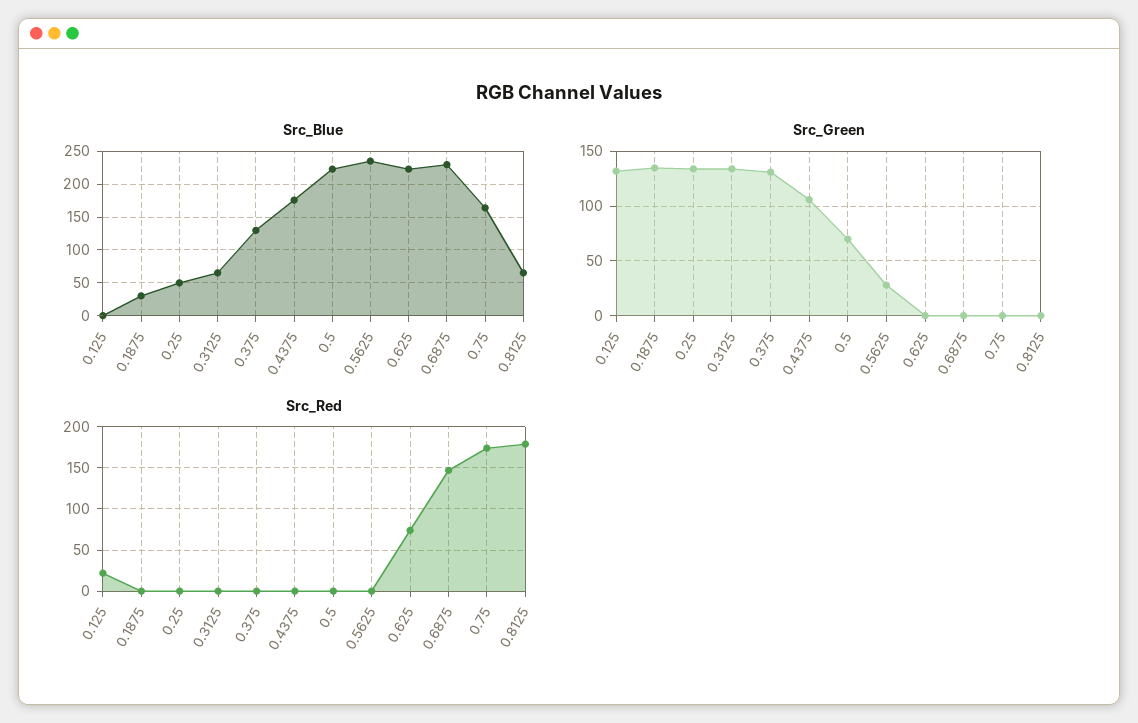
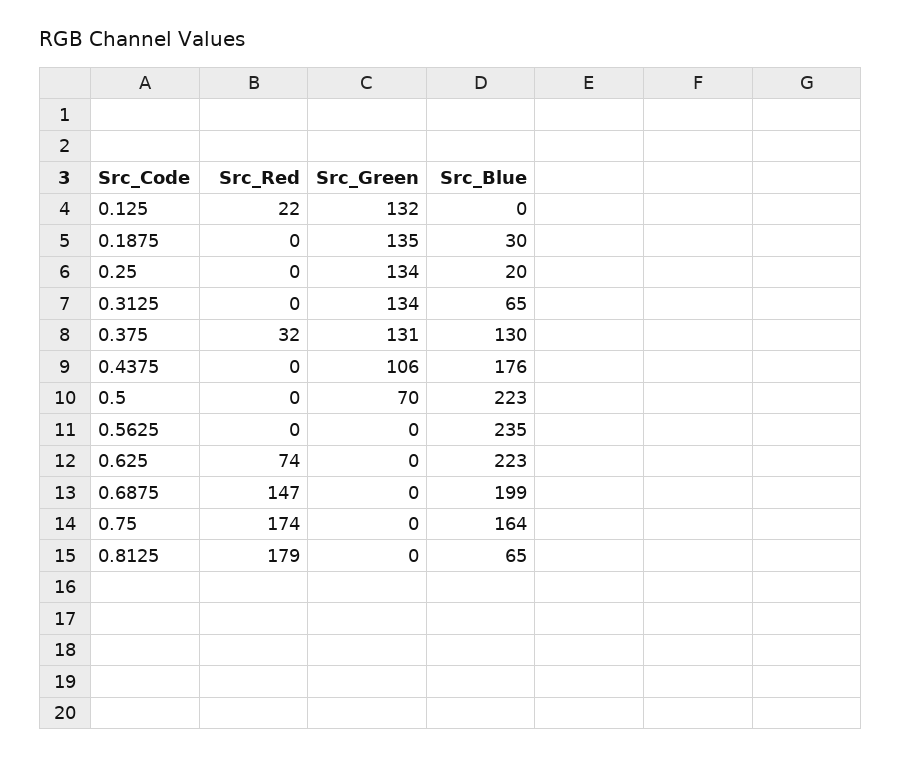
Src_Blue, 0.25: 50 -> 20
Src_Blue, 0.6875: 230 -> 199
Src_Green, 0.5625: 30 -> 0
Src_Red, 0.375: 0 -> 32

